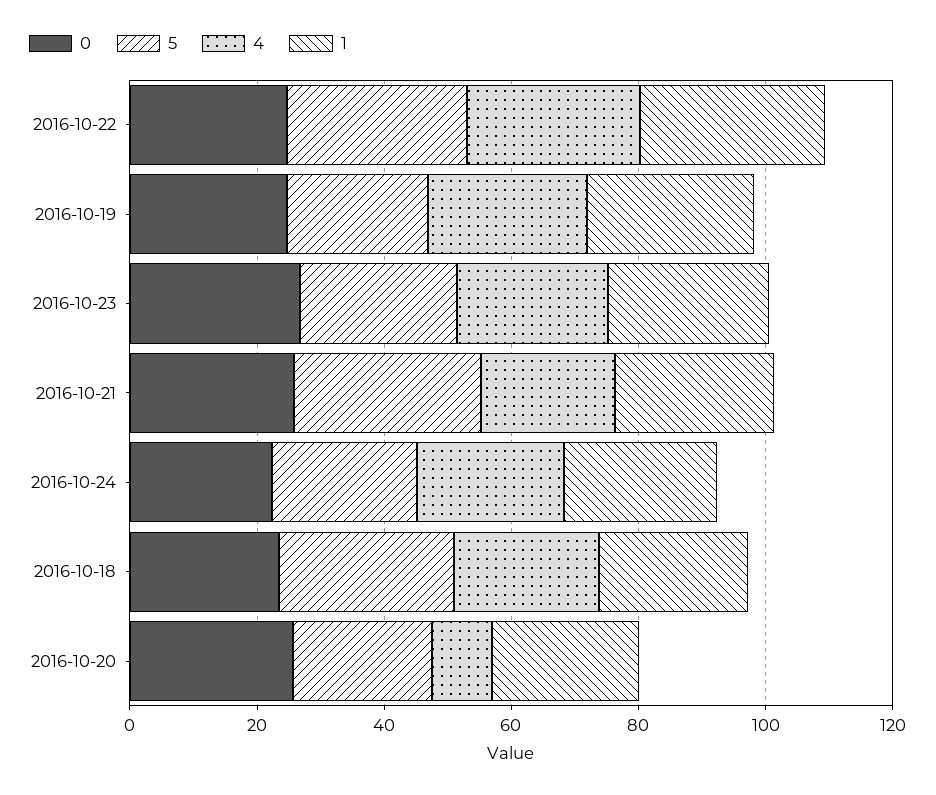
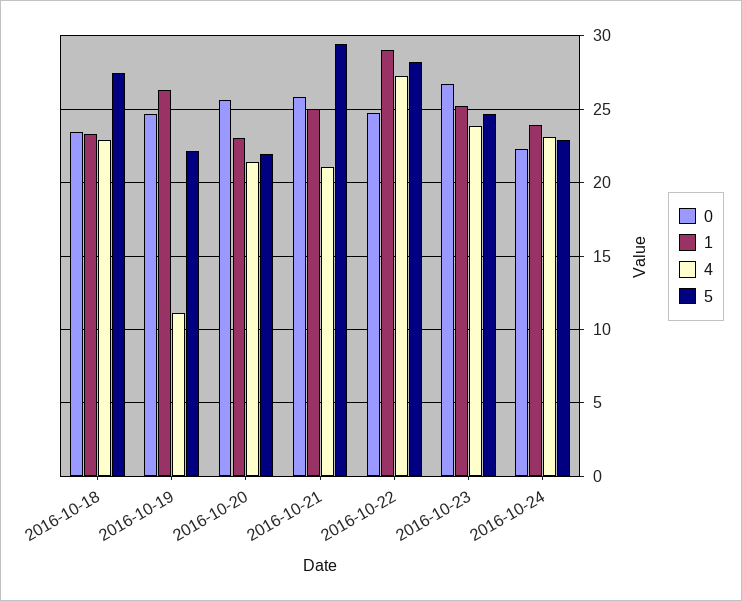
4, 2016-10-19: 25 -> 11
4, 2016-10-20: 10 -> 21.5

